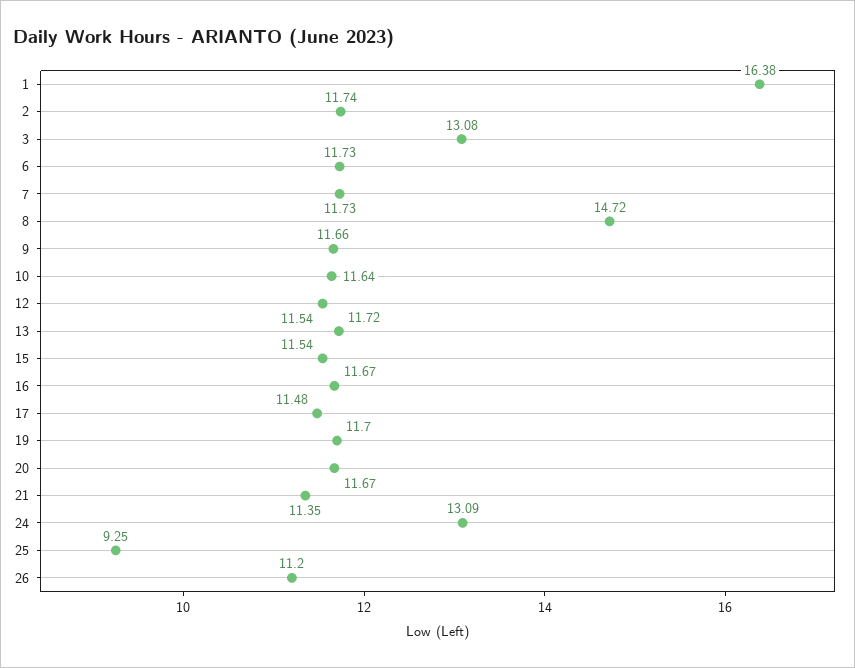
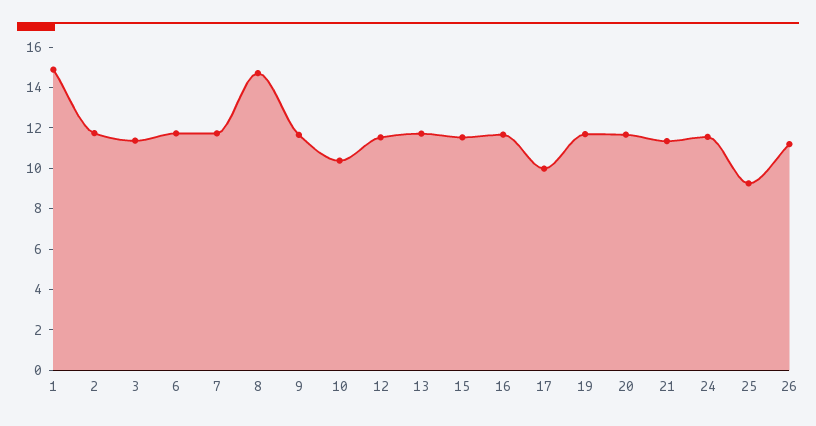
1: 16.38 -> 15
3: 13.08 -> 11.5
10: 11.64 -> 10.5
17: 11.48 -> 10
24: 13.09 -> 11.5

